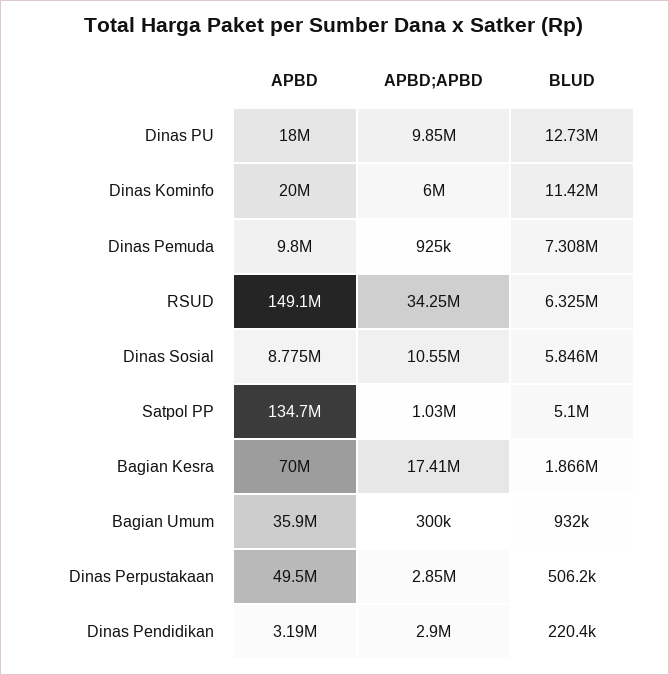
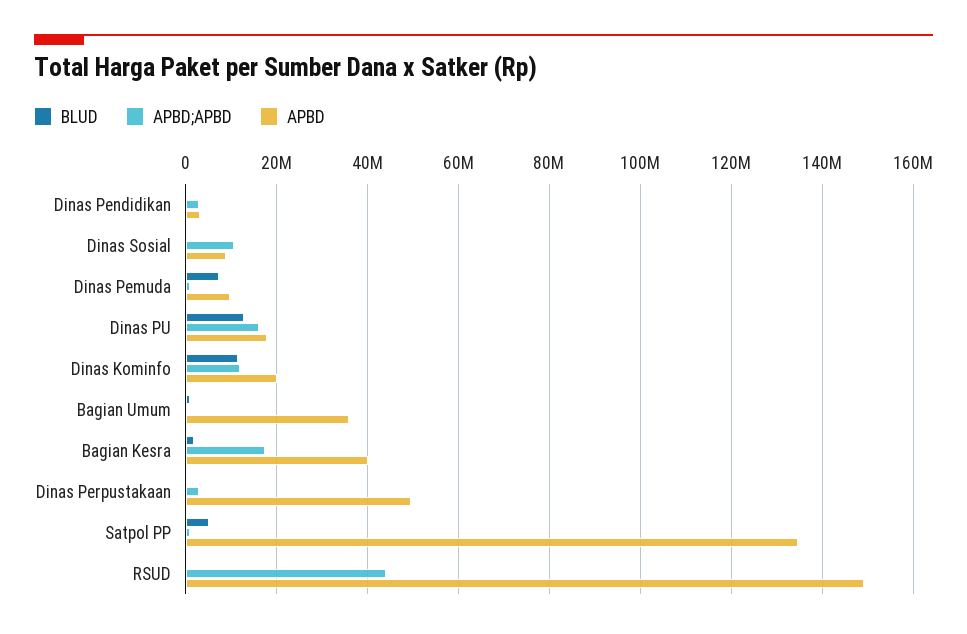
APBD;APBD, Dinas PU: 9850000 -> 16000000
APBD;APBD, Dinas Kominfo: 6000000 -> 12000000
APBD;APBD, RSUD: 34250000 -> 44000000
BLUD, RSUD: 6325000 -> 0
BLUD, Dinas Sosial: 5846000 -> 0
APBD, Bagian Kesra: 70000000 -> 40000000

